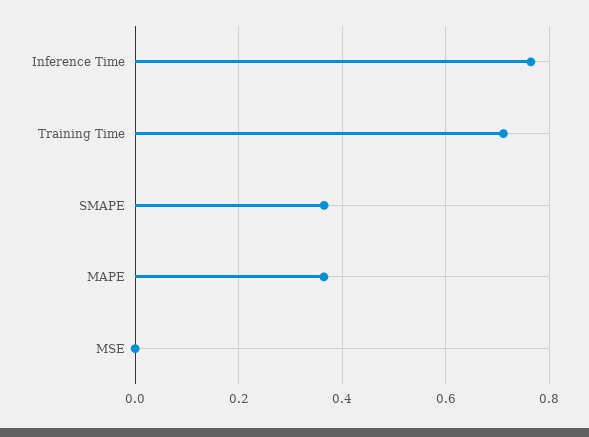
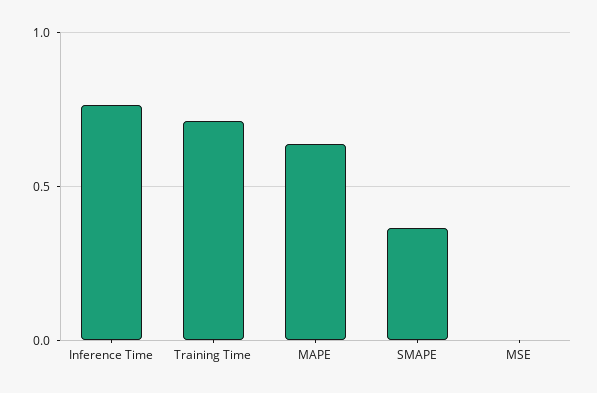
MAPE: 0.36 -> 0.65

